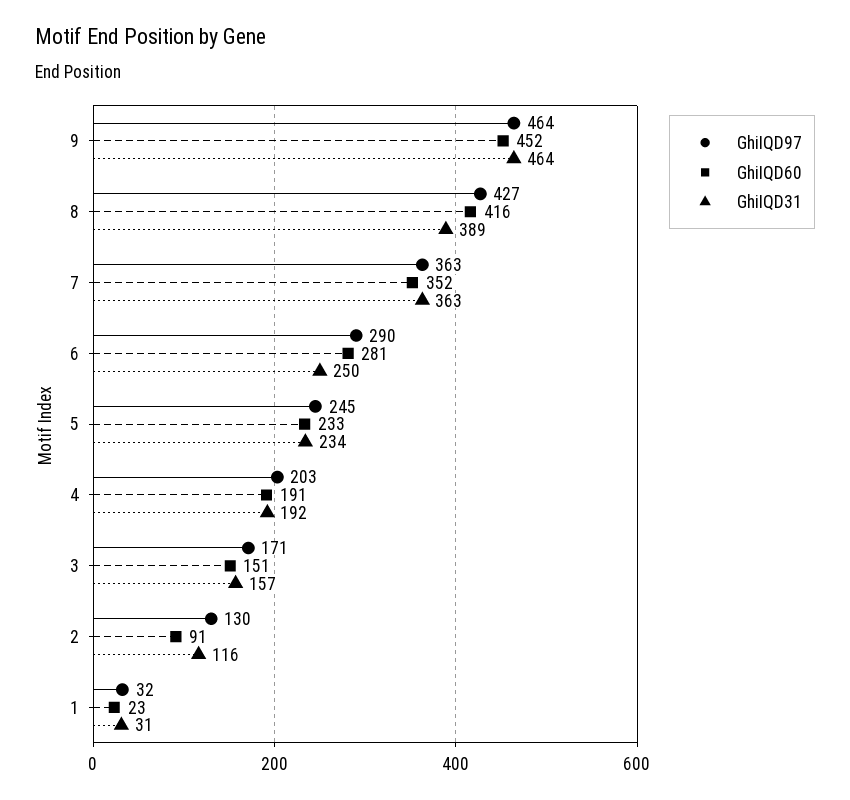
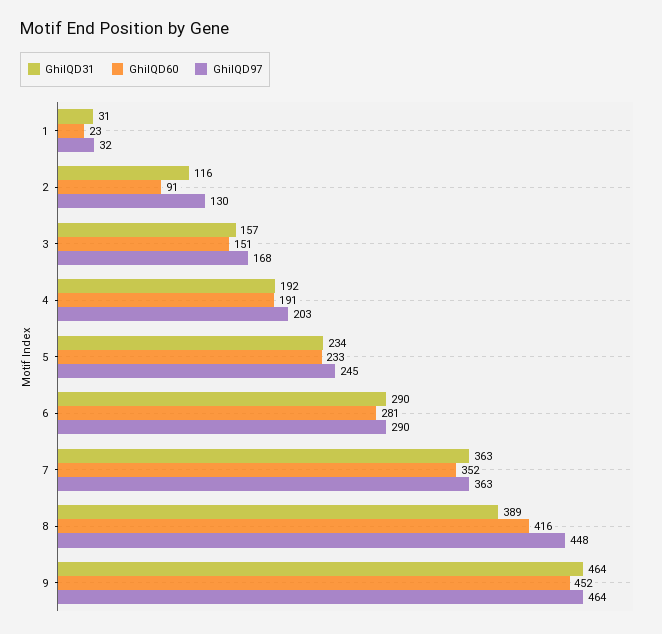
GhiIQD97, 8: 427 -> 448
GhiIQD31, 6: 250 -> 290
GhiIQD97, 3: 171 -> 168

